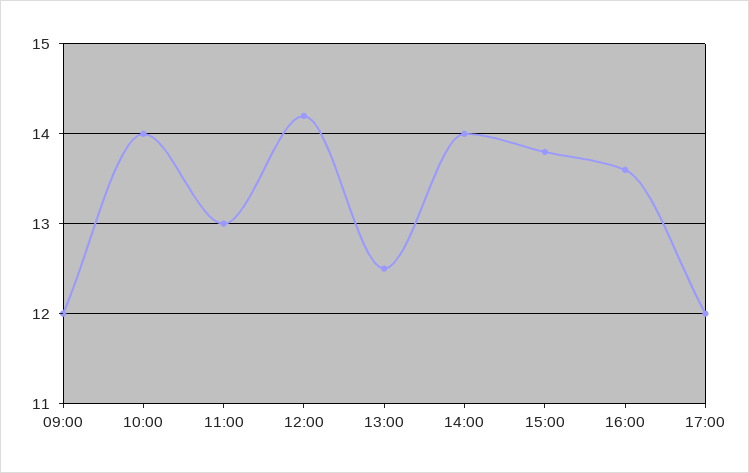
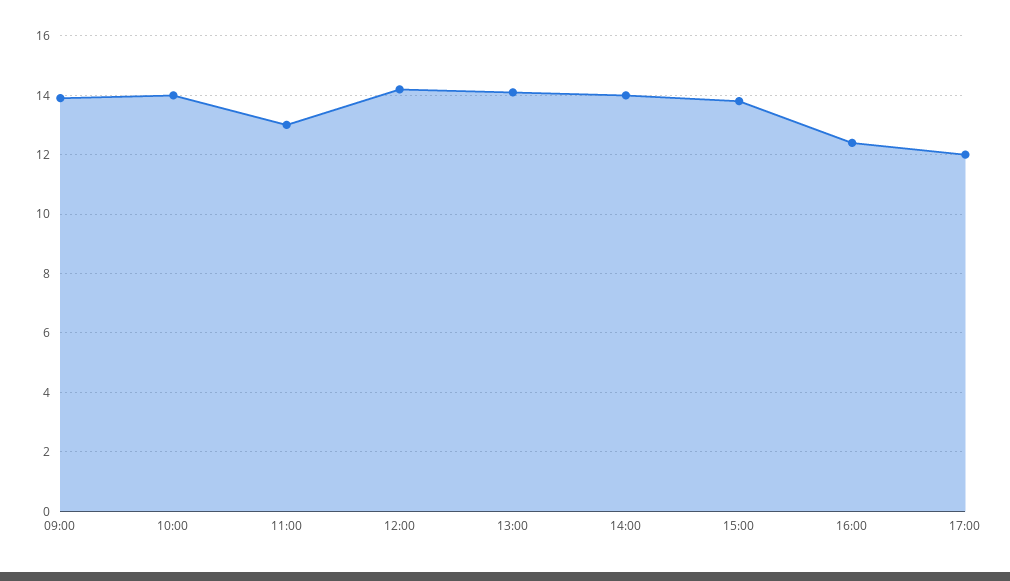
09:00: 12 -> 14
13:00: 12.5 -> 14
16:00: 13.6 -> 12.5

